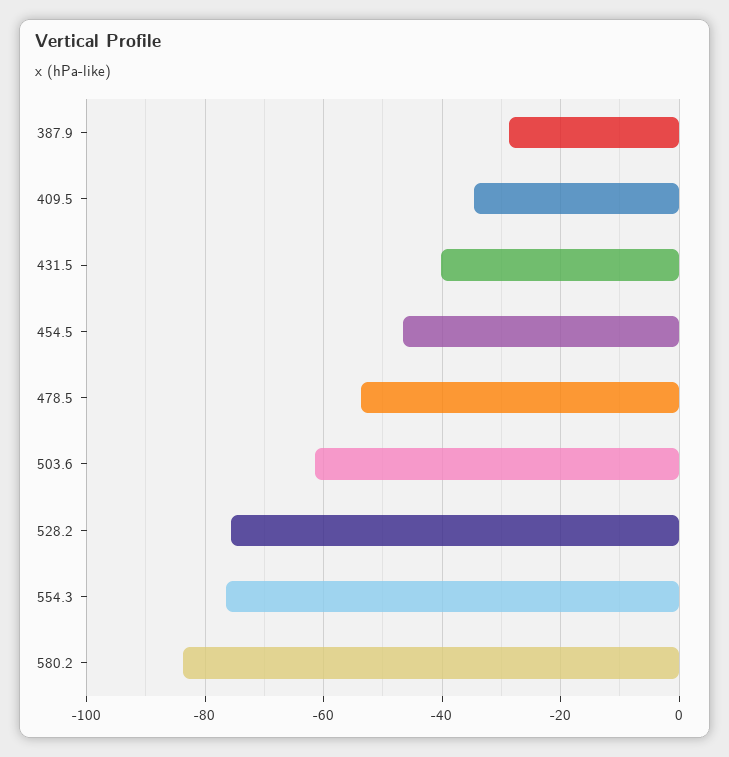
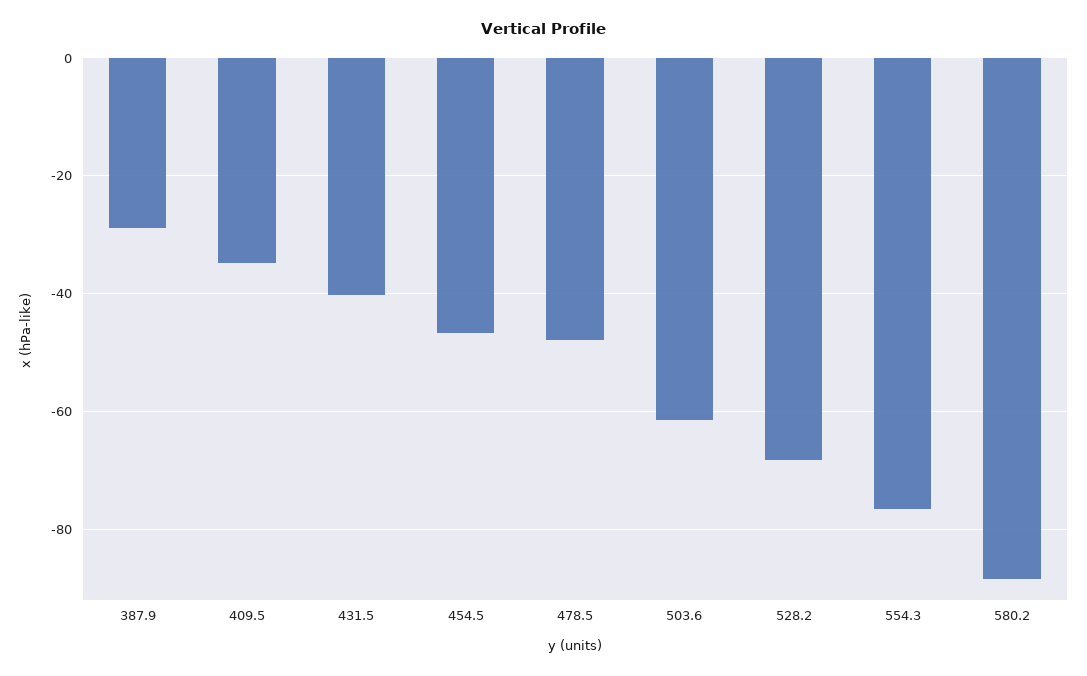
478.5: -54 -> -48
528.2: -76 -> -68
580.2: -84 -> -88

